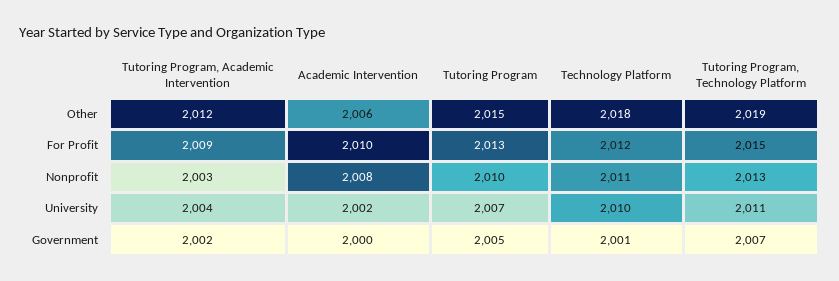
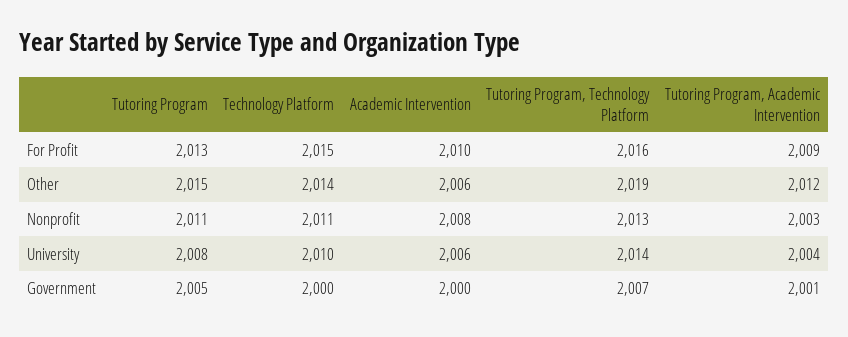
Technology Platform, Other: 2018 -> 2014
Technology Platform, For Profit: 2012 -> 2015
Tutoring Program, Technology Platform, For Profit: 2015 -> 2016
Tutoring Program, Nonprofit: 2010 -> 2011
Academic Intervention, University: 2002 -> 2006
Tutoring Program, University: 2007 -> 2008
Tutoring Program, Technology Platform, University: 2011 -> 2014
Tutoring Program, Academic Intervention, Government: 2002 -> 2001
Technology Platform, Government: 2001 -> 2000

